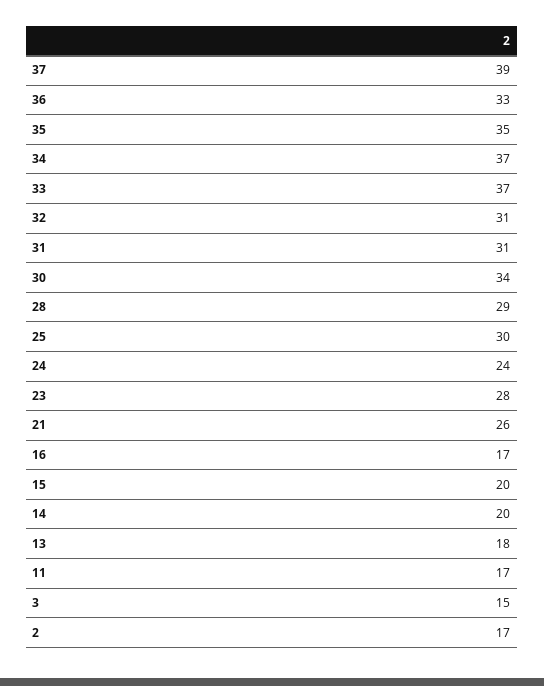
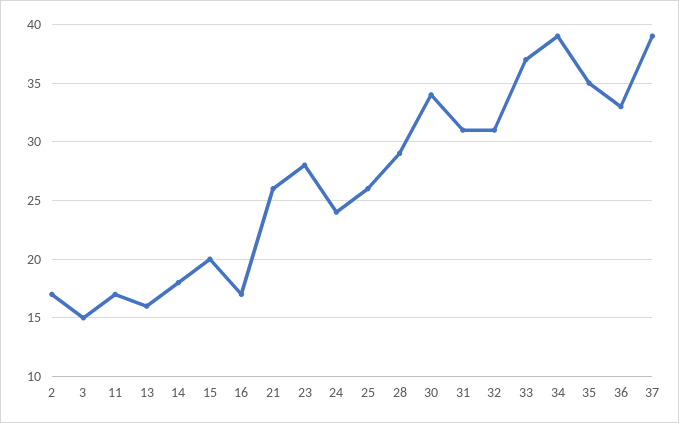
34: 37 -> 39
25: 30 -> 26
14: 20 -> 18
13: 18 -> 16

